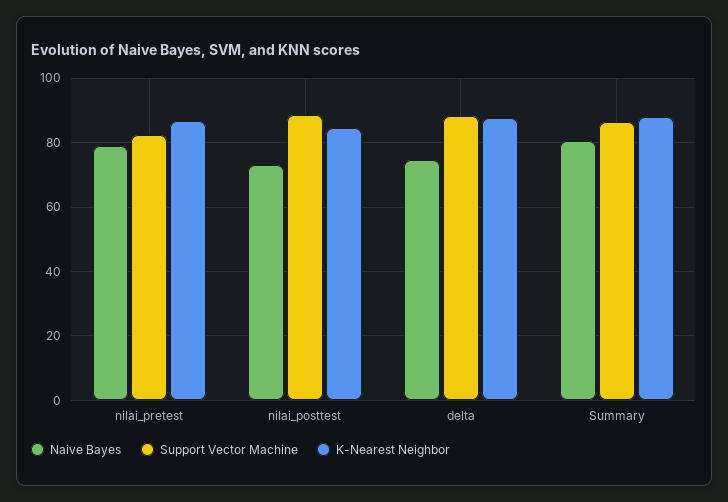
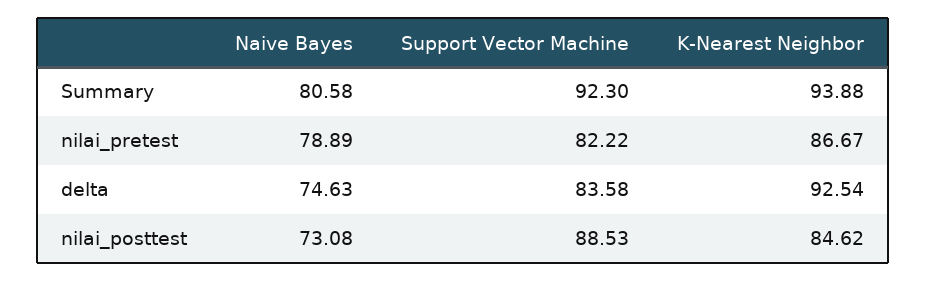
Support Vector Machine, delta: 88 -> 83.58
K-Nearest Neighbor, delta: 88 -> 92.54
Support Vector Machine, Summary: 86 -> 92.3
K-Nearest Neighbor, Summary: 88 -> 93.88

